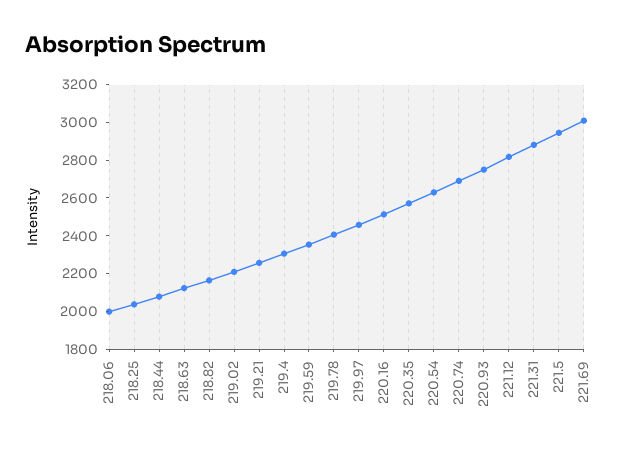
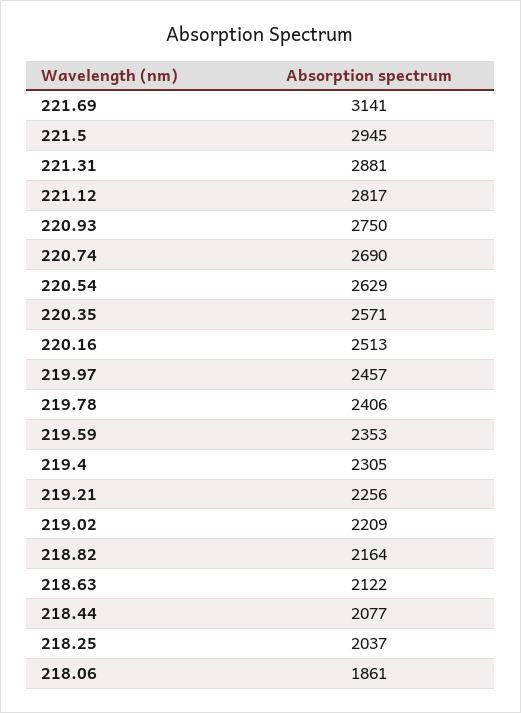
218.06: 2000 -> 1861
221.69: 3000 -> 3141

